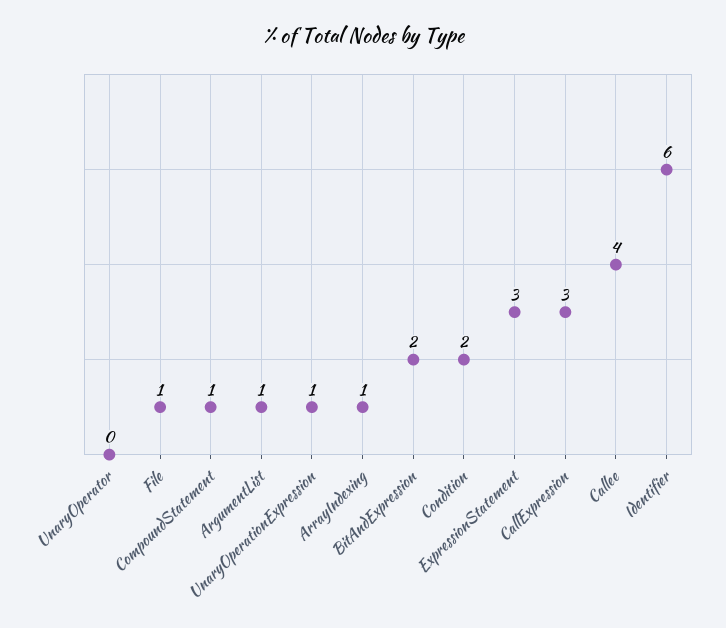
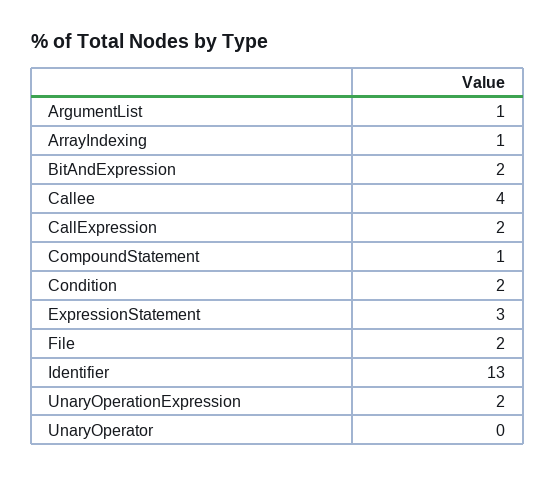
File: 1 -> 2
UnaryOperationExpression: 1 -> 2
CallExpression: 3 -> 2
Identifier: 6 -> 13

